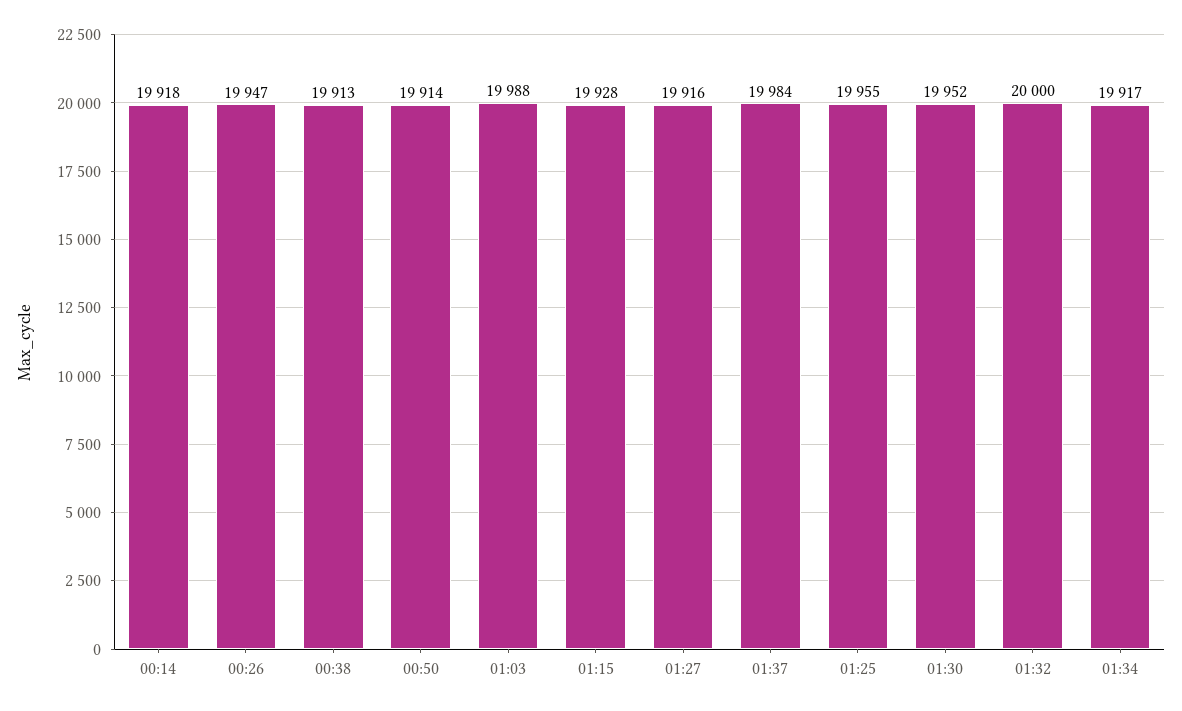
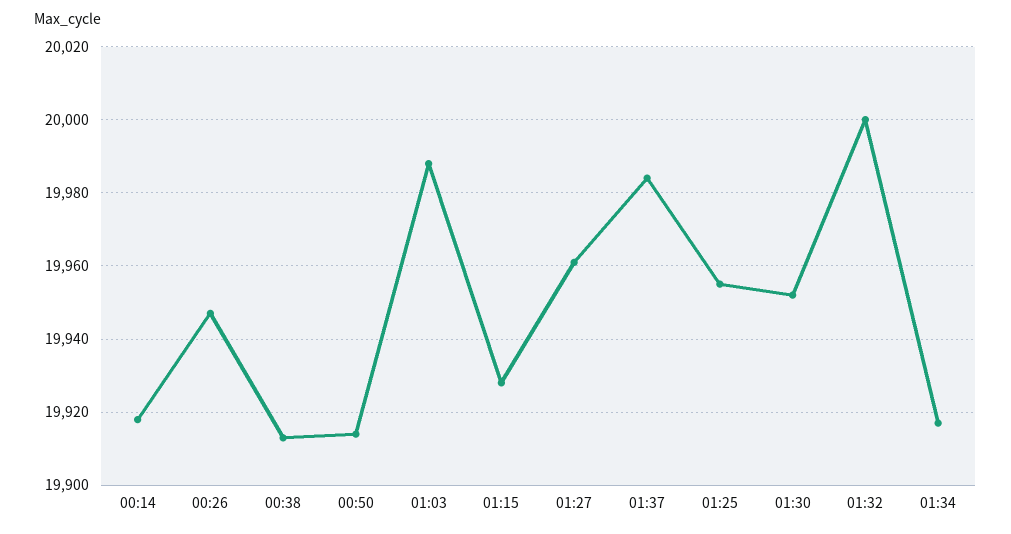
01:27: 19916 -> 19960

